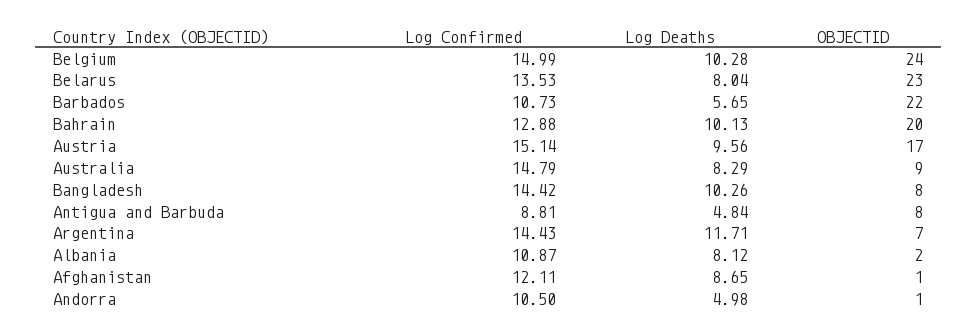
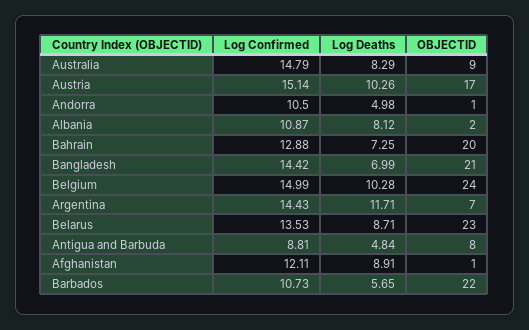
Log Deaths, Belarus: 8.04 -> 8.71
Log Deaths, Bahrain: 10.13 -> 7.25
Log Deaths, Austria: 9.56 -> 10.26
Log Deaths, Bangladesh: 10.26 -> 6.99
OBJECTID, Bangladesh: 8 -> 21
Log Deaths, Afghanistan: 8.65 -> 8.91

